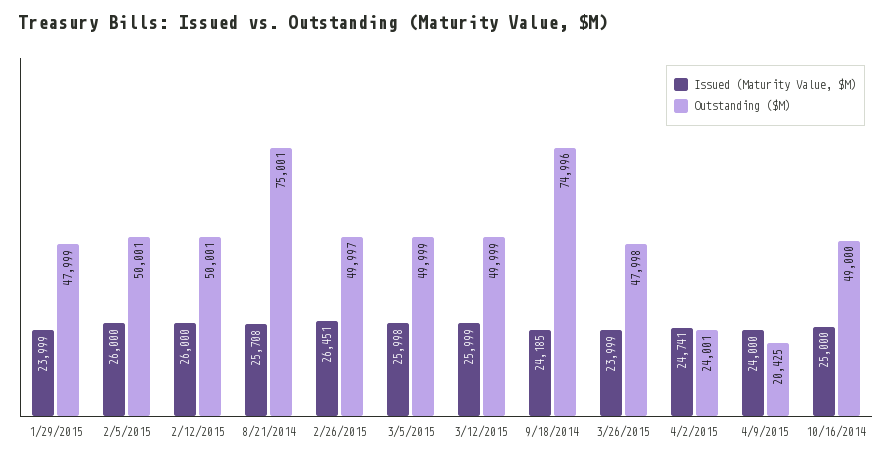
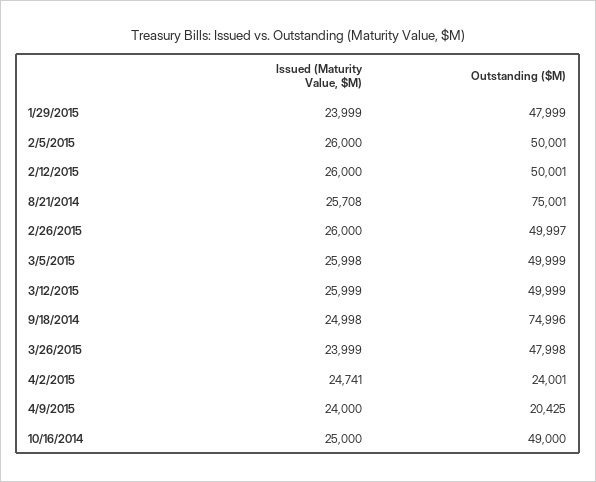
Issued (Maturity Value, $M), 2/26/2015: 26451 -> 26000
Issued (Maturity Value, $M), 9/18/2014: 24185 -> 24998

